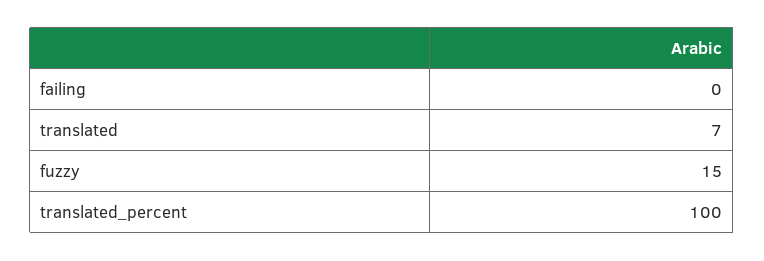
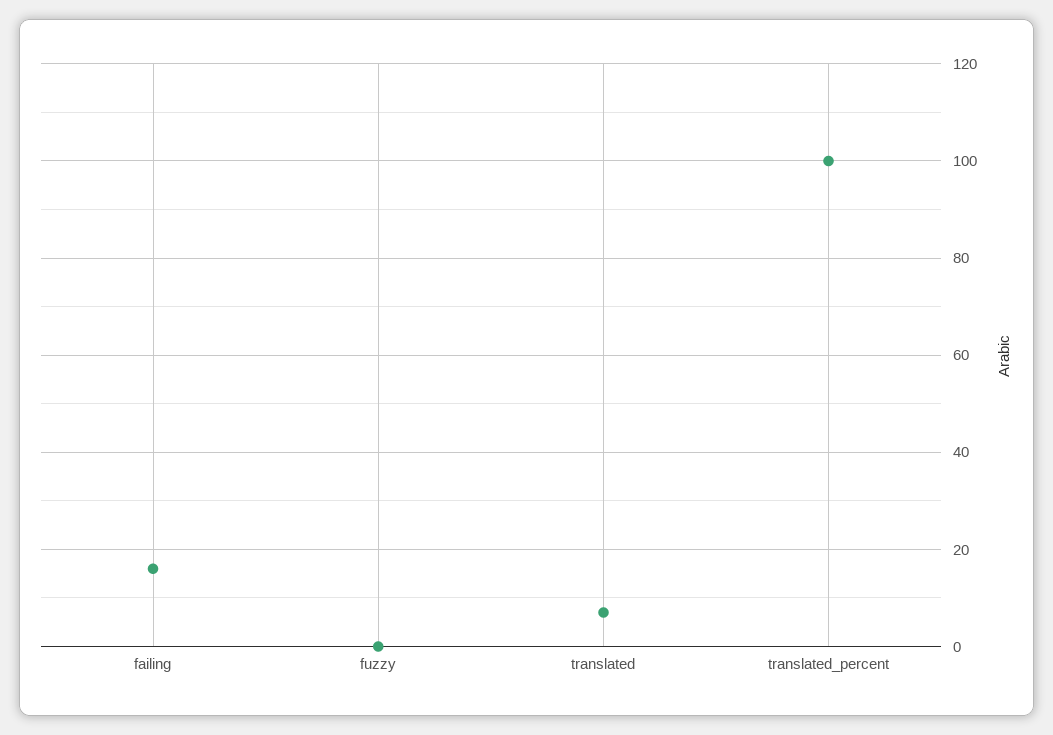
failing: 0 -> 15
fuzzy: 15 -> 0

